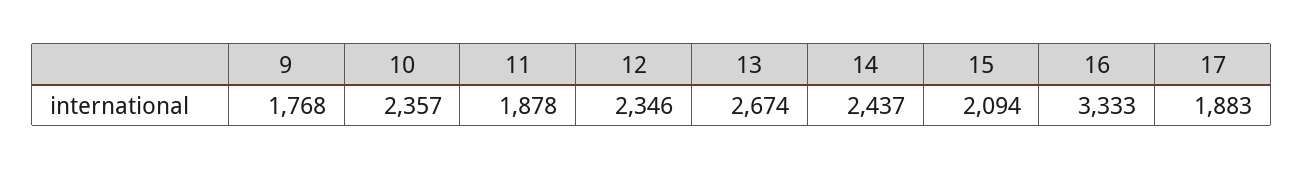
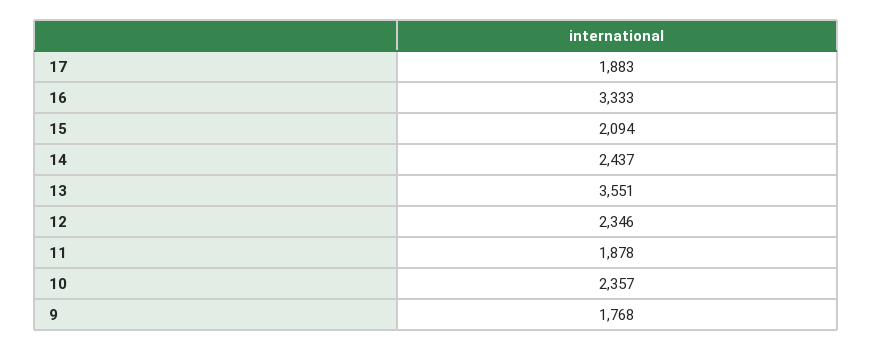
13: 2674 -> 3551

